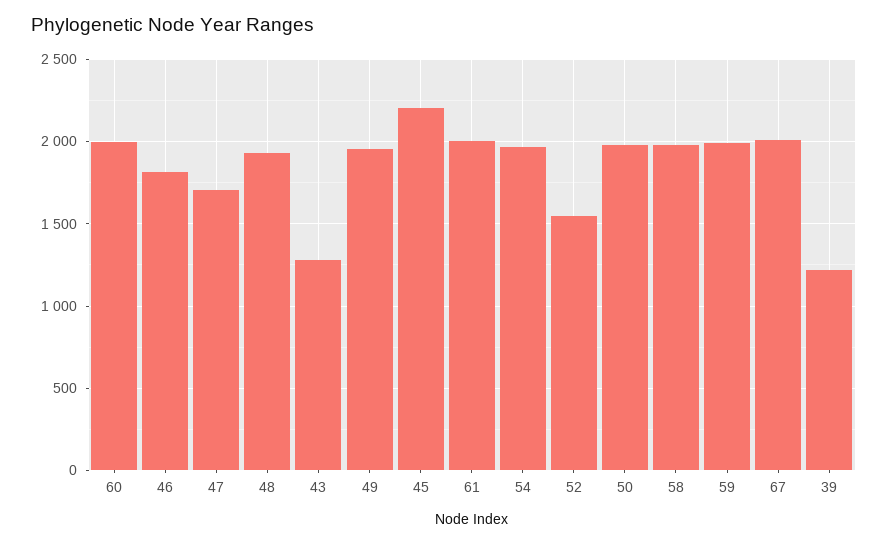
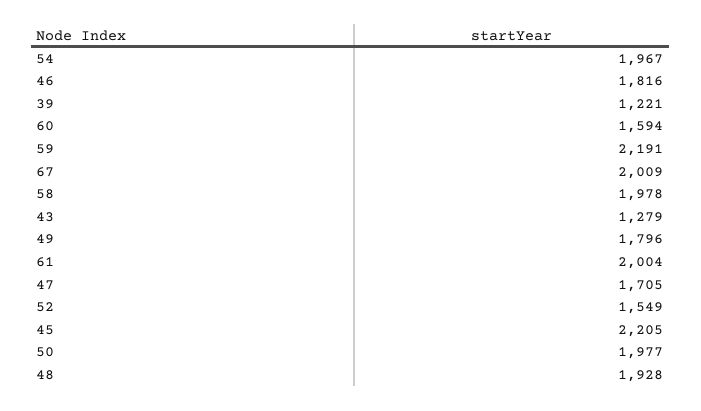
60: 2000 -> 1594
49: 1950 -> 1796
59: 2000 -> 2191

